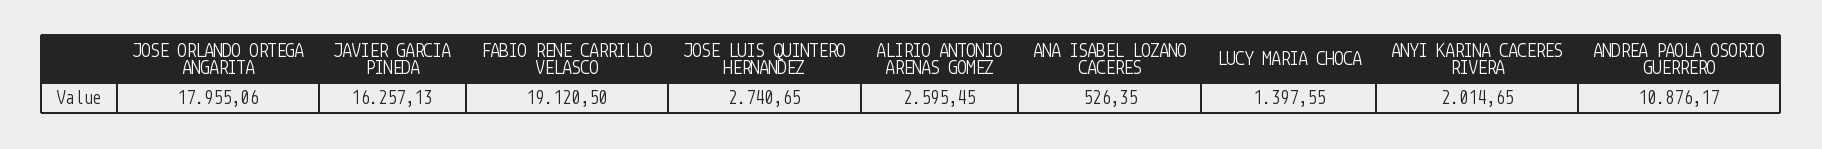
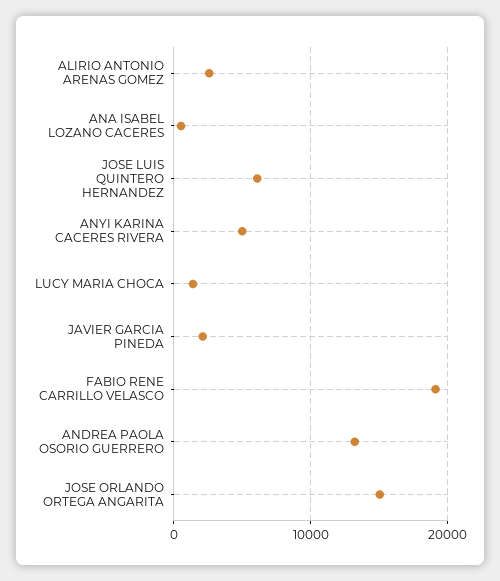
JOSE ORLANDO ORTEGA ANGARITA: 17955.06 -> 15000
JAVIER GARCIA PINEDA: 16257.13 -> 2000
JOSE LUIS QUINTERO HERNANDEZ: 2740.65 -> 6000
ANYI KARINA CACERES RIVERA: 2014.65 -> 5000
ANDREA PAOLA OSORIO GUERRERO: 10876.17 -> 13000

